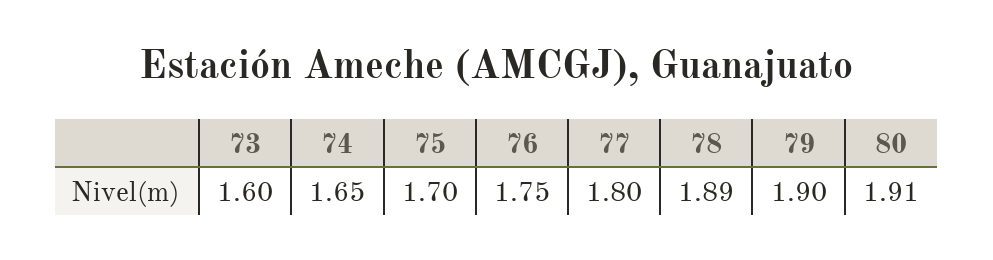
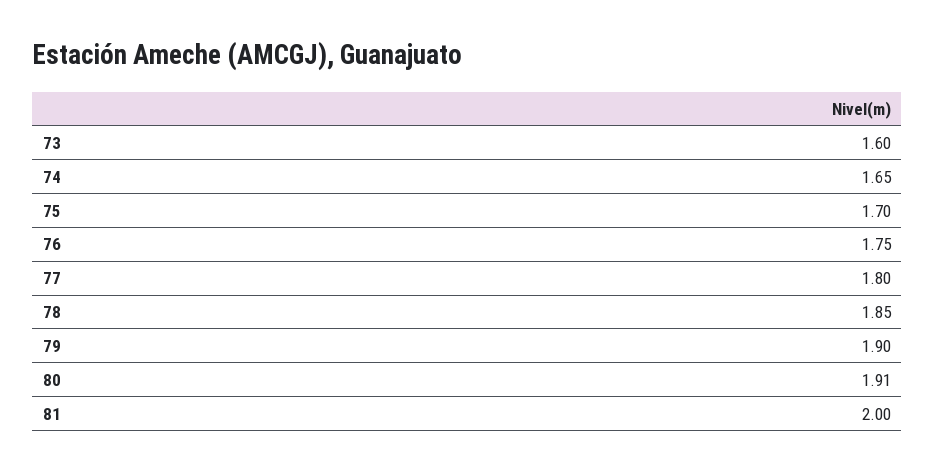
78: 1.89 -> 1.85
81: none -> 2

